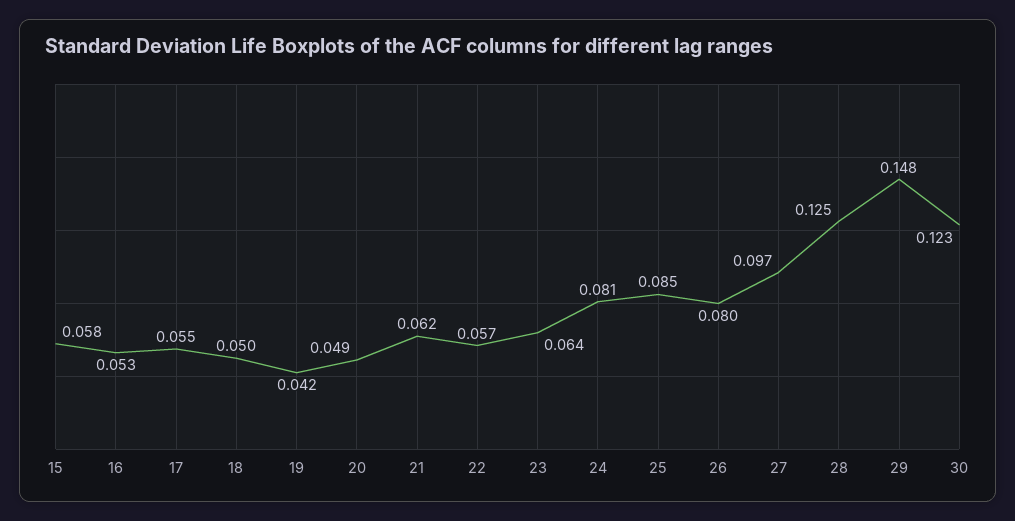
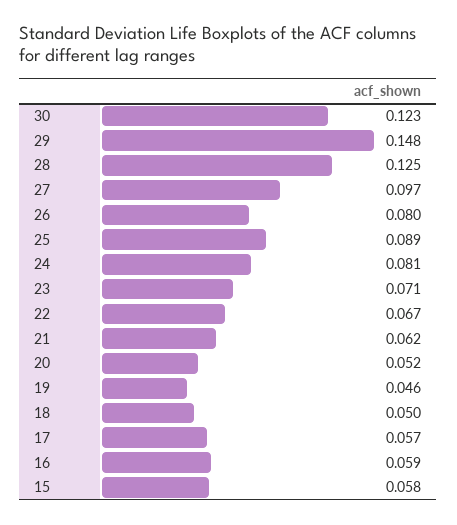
16: 0.053 -> 0.059
17: 0.055 -> 0.057
19: 0.042 -> 0.046
20: 0.049 -> 0.052
22: 0.057 -> 0.067
23: 0.064 -> 0.071
25: 0.085 -> 0.089

